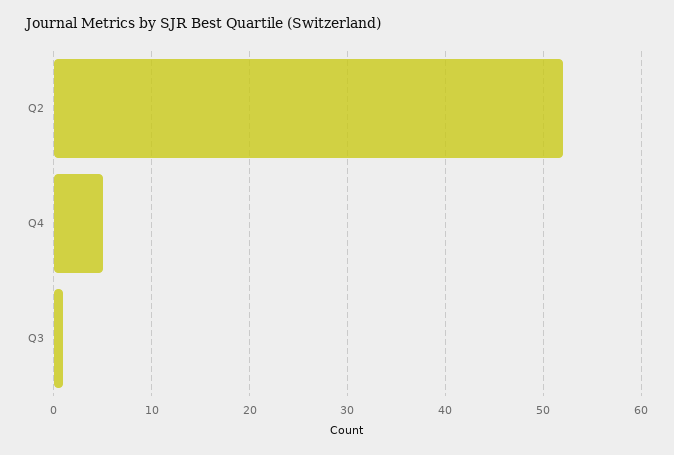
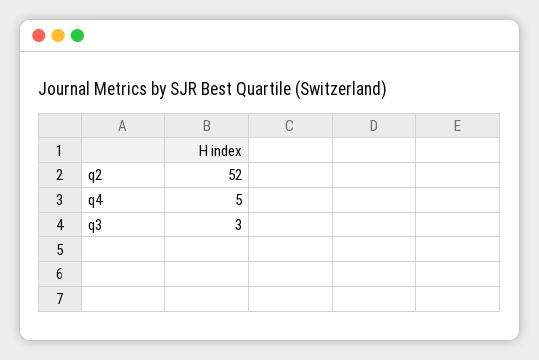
Q3: 1 -> 3

